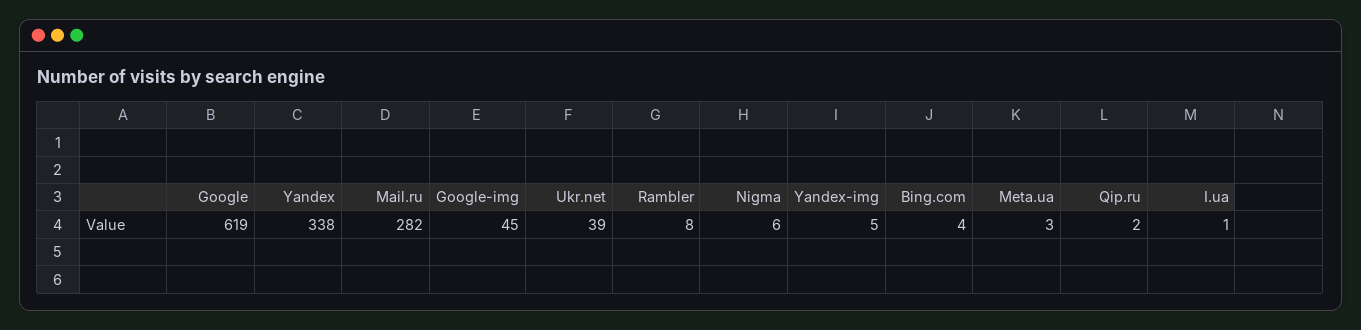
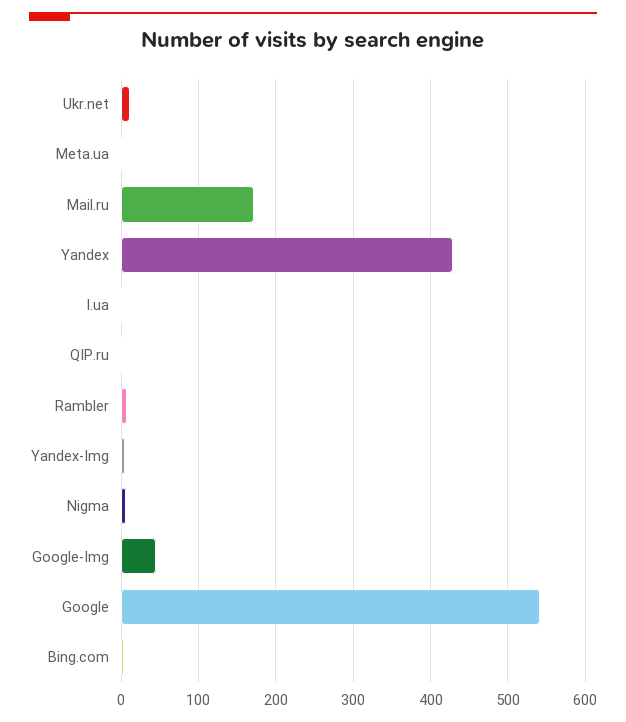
Google: 619 -> 540
Yandex: 338 -> 430
Mail.ru: 282 -> 170
Ukr.net: 39 -> 10

